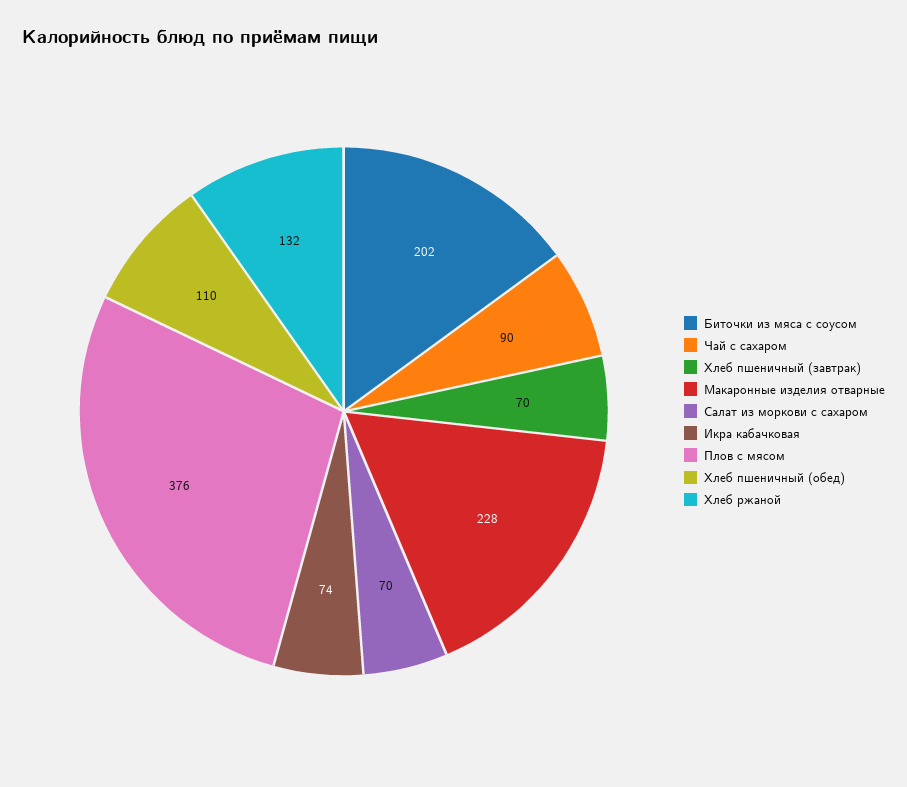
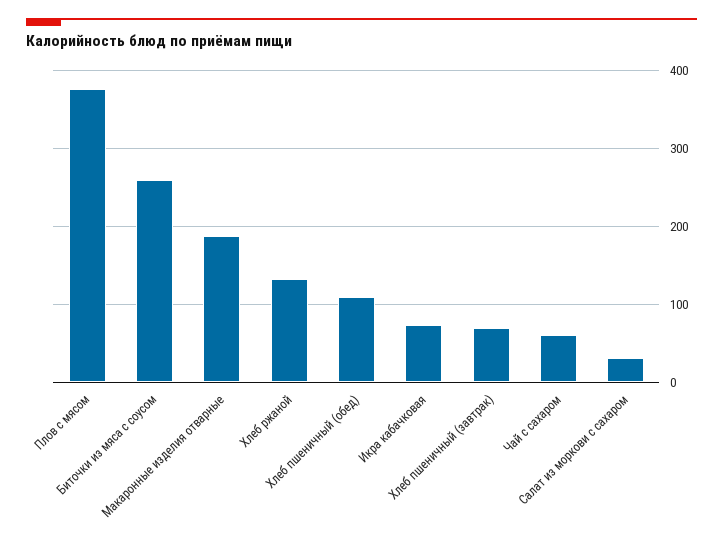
Биточки из мяса с соусом: 202 -> 260
Чай с сахаром: 90 -> 60
Макаронные изделия отварные: 228 -> 190
Салат из моркови с сахаром: 70 -> 30

